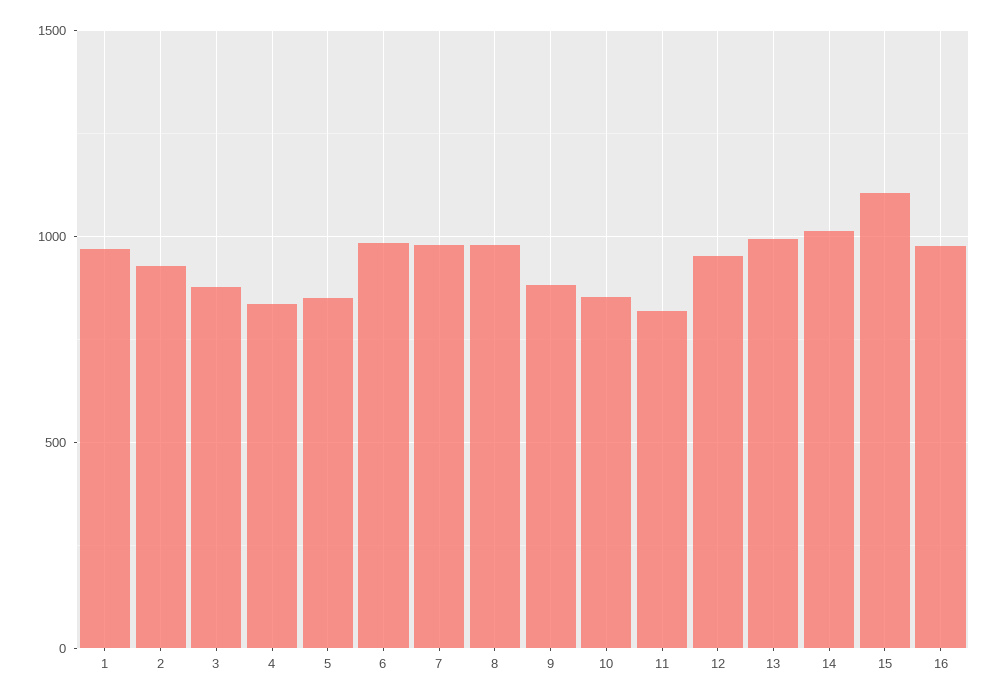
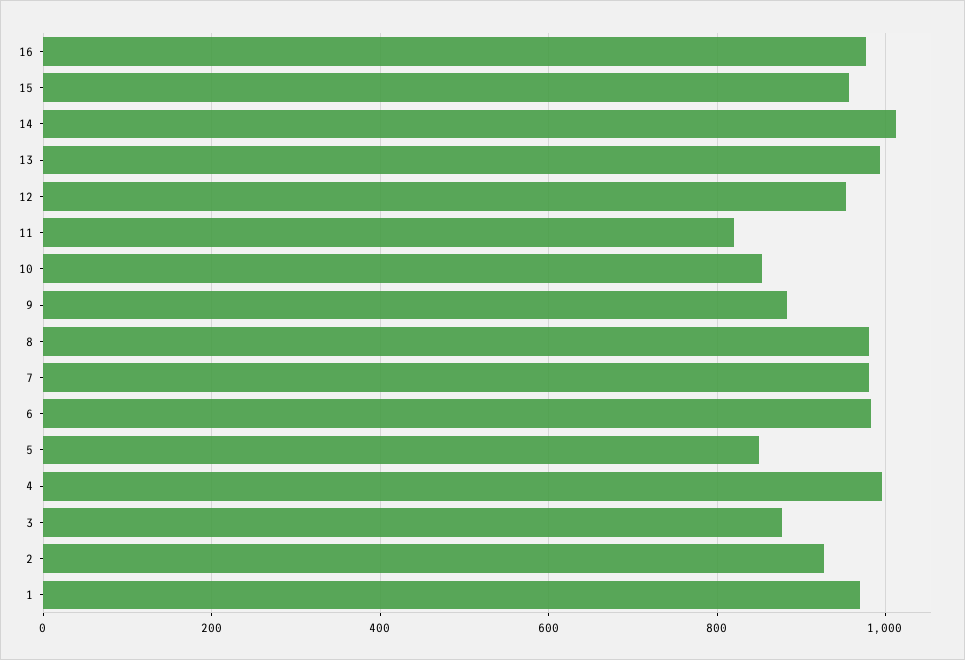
4: 850 -> 1000
15: 1100 -> 960

